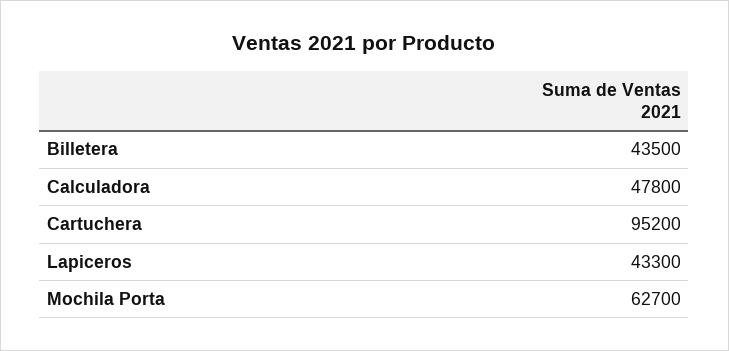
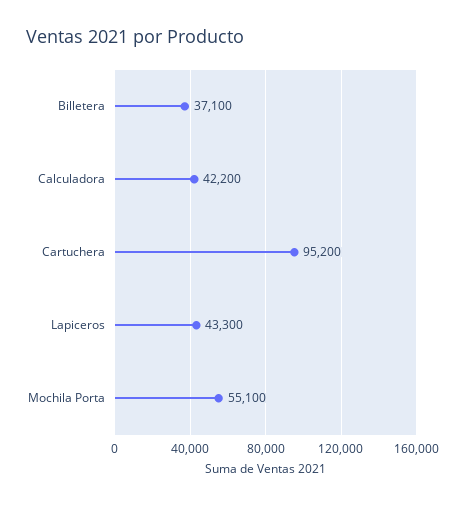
Billetera: 43500 -> 37100
Calculadora: 47800 -> 42200
Mochila Porta: 62700 -> 55100

